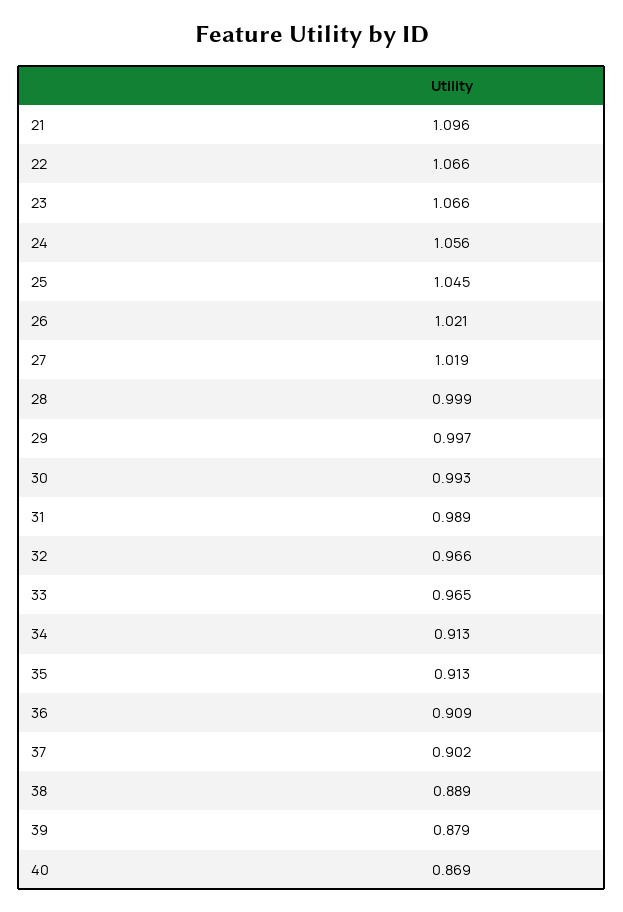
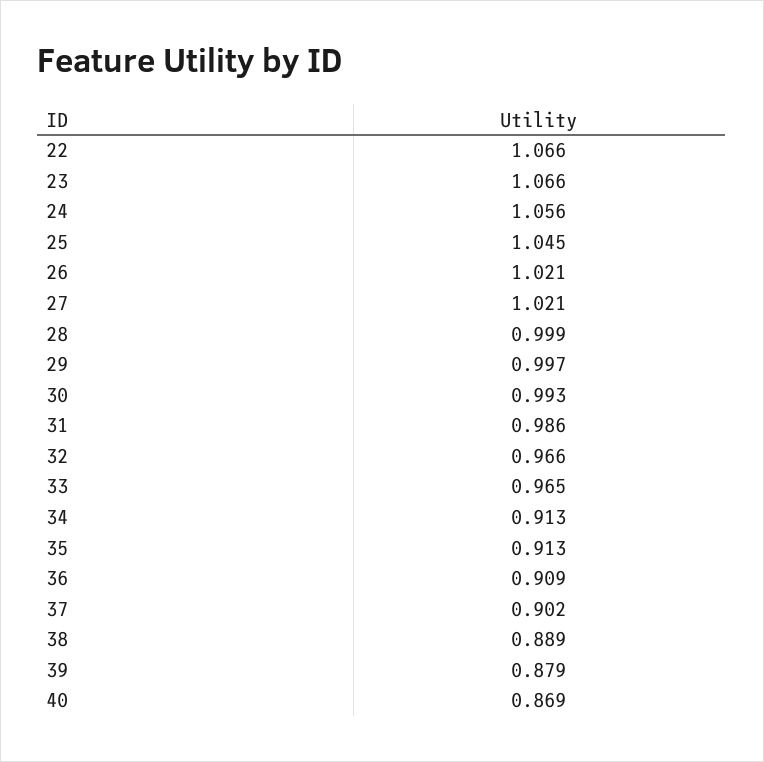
21: 1.096 -> none
27: 1.019 -> 1.021
31: 0.989 -> 0.986

